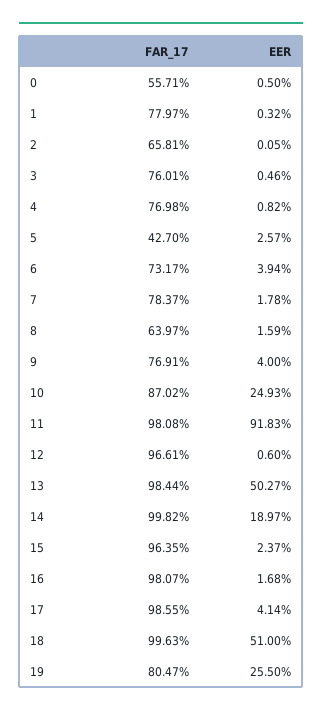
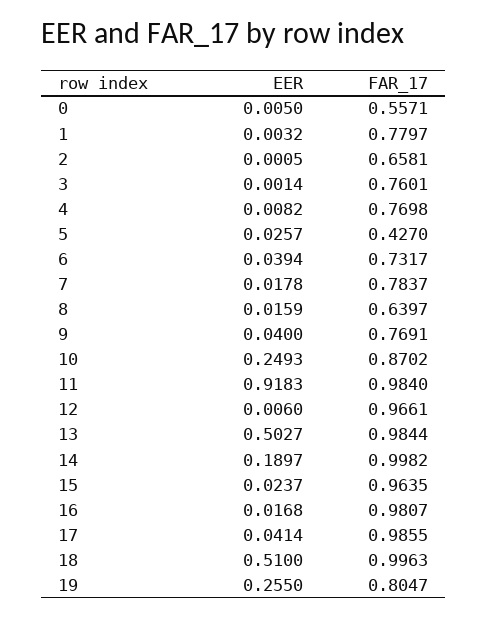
EER, 3: 0.0046 -> 0.0014
FAR_17, 11: 0.9808 -> 0.984

